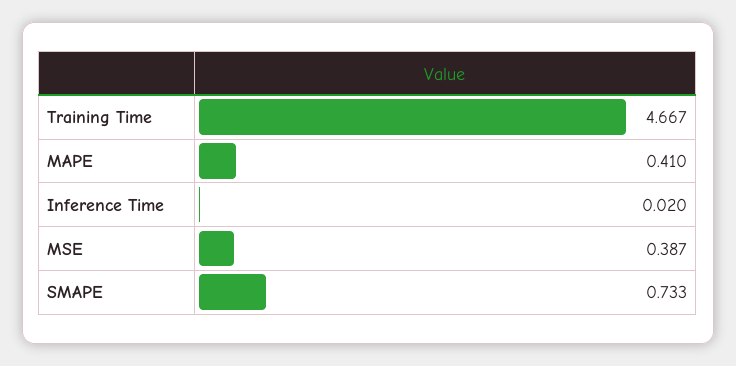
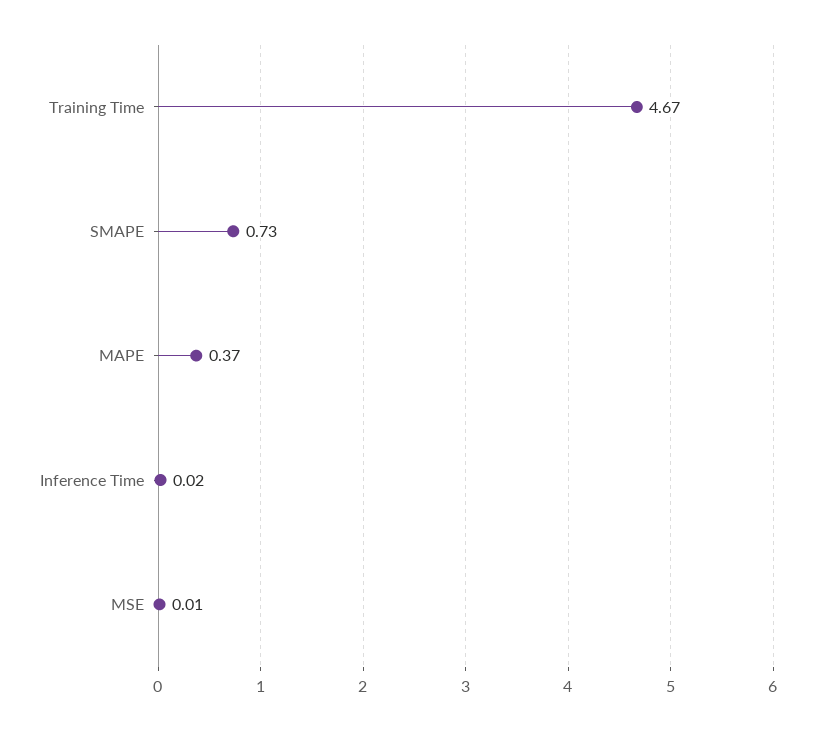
MAPE: 0.41 -> 0.37
MSE: 0.387 -> 0.01

